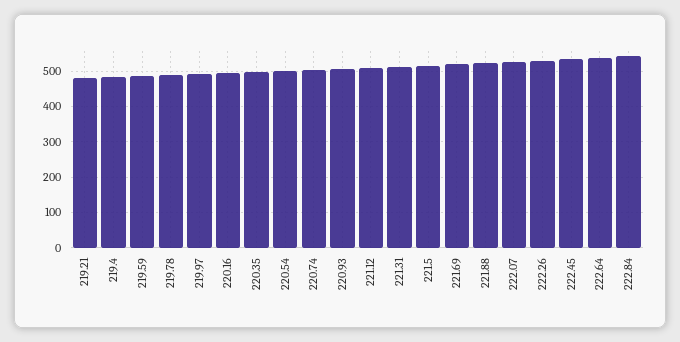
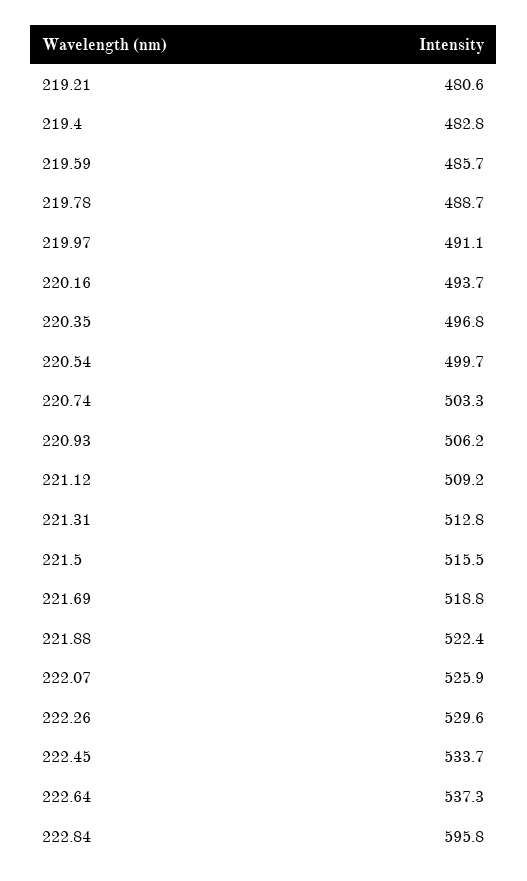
222.84: 540 -> 595.8

